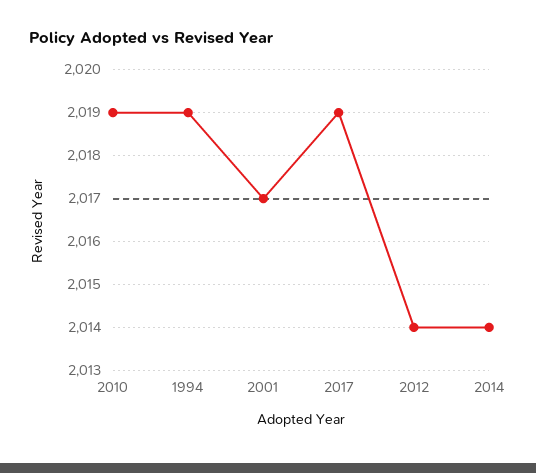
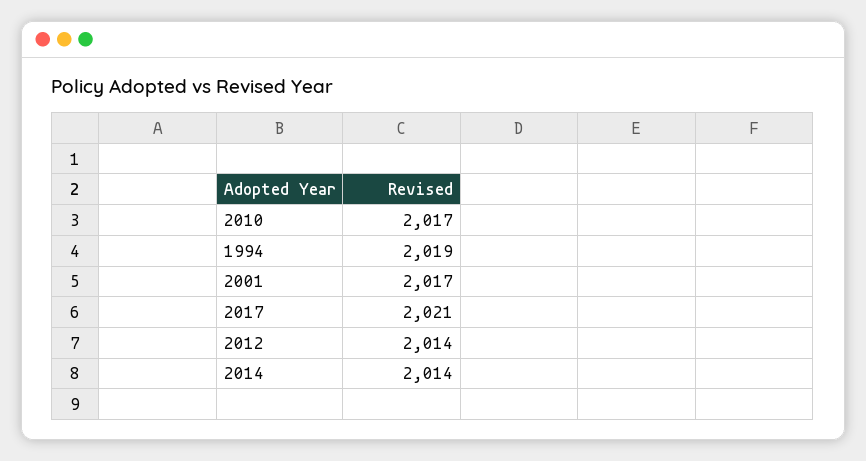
2010: 2019 -> 2017
2017: 2019 -> 2021

